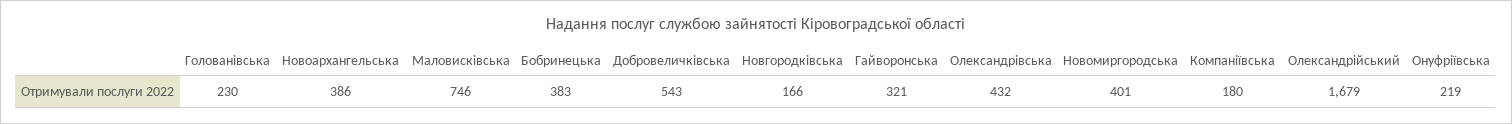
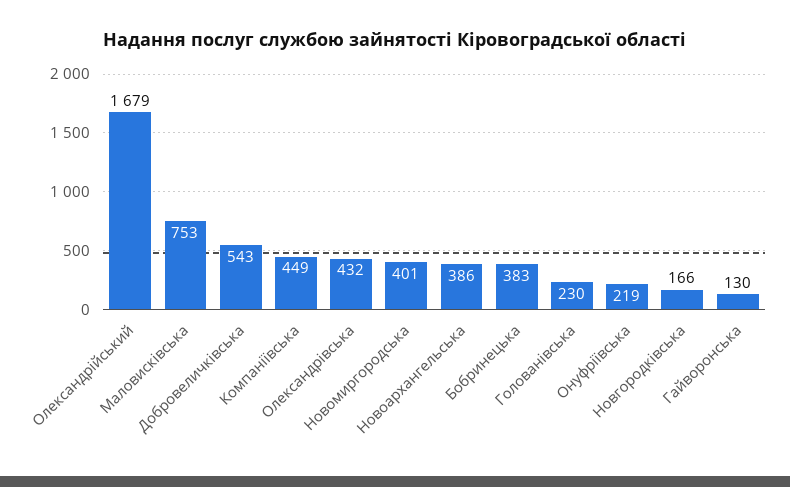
Маловисківська: 746 -> 753
Гайворонська: 321 -> 130
Компаніївська: 180 -> 449

